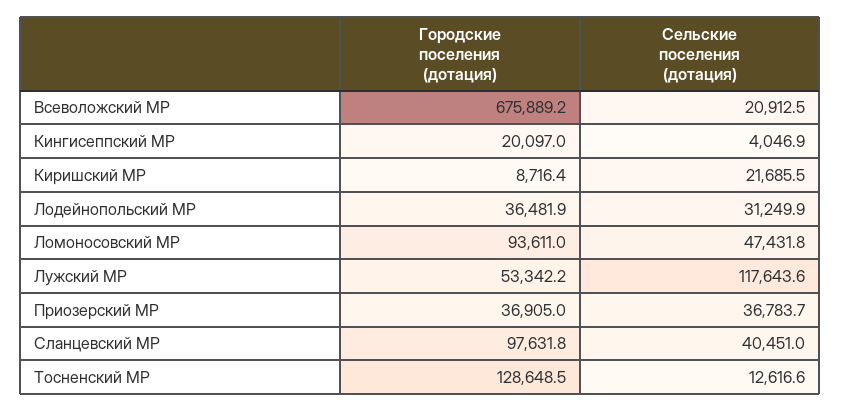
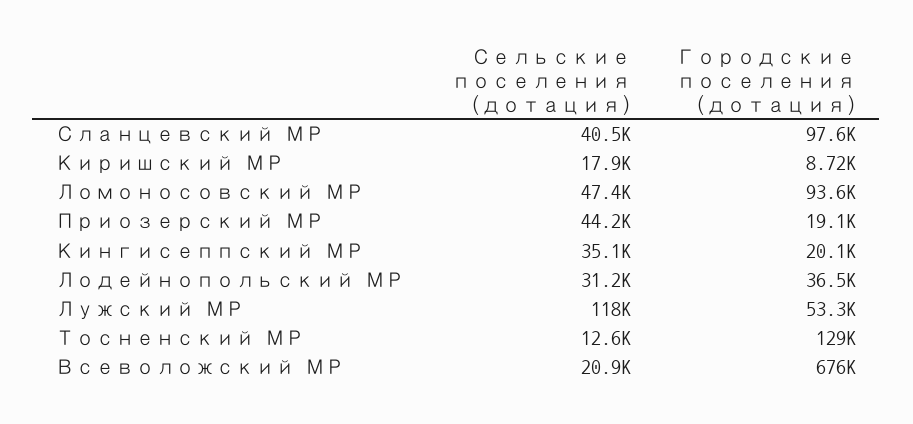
Сельские поселения (дотация), Кингисеппский МР: 4046.9 -> 35100
Сельские поселения (дотация), Киришский МР: 21685.5 -> 17900
Городские поселения (дотация), Приозерский МР: 36905 -> 19100
Сельские поселения (дотация), Приозерский МР: 36783.7 -> 44200

